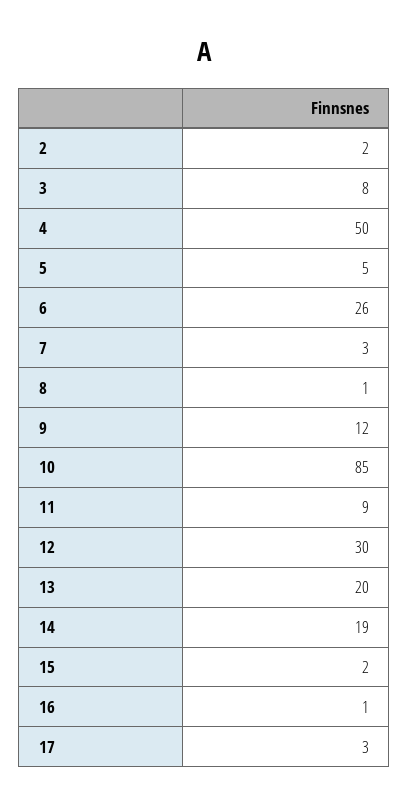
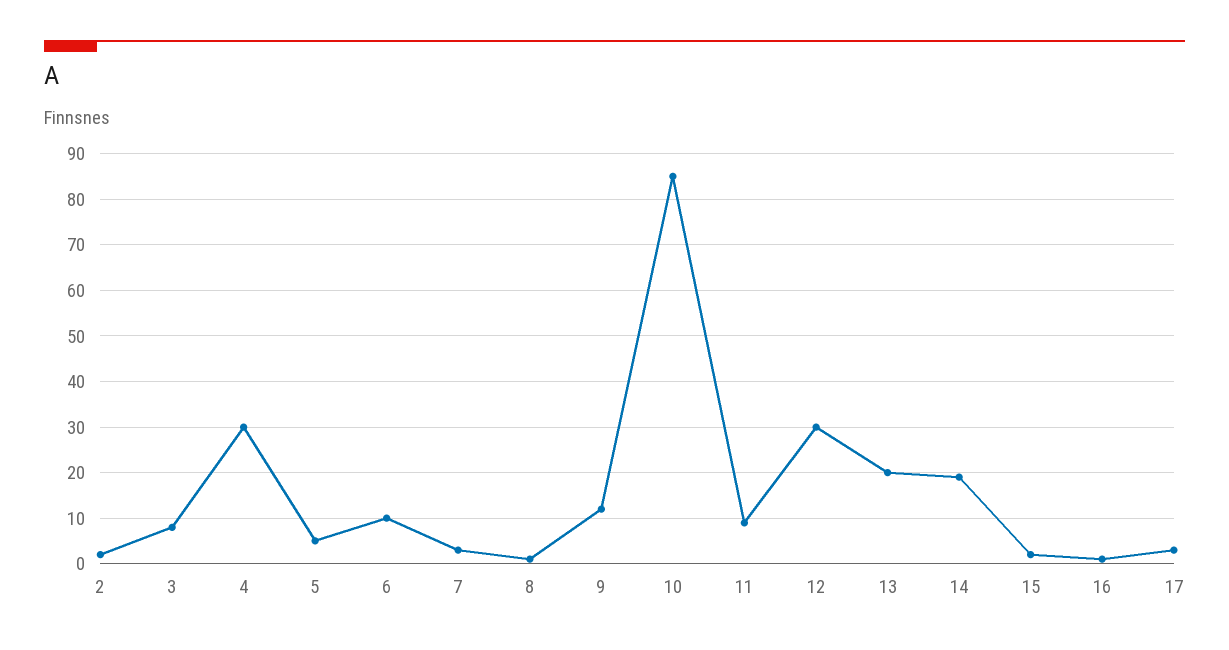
4: 50 -> 30
6: 26 -> 10

